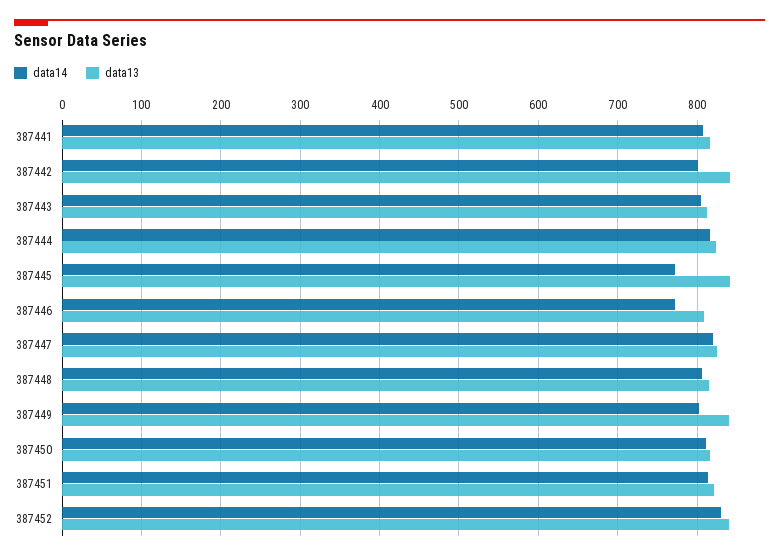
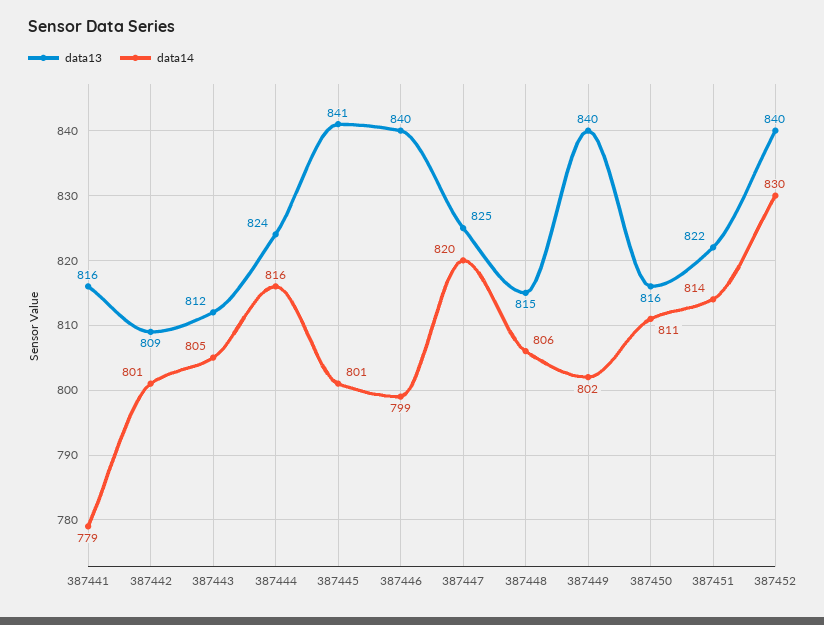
data14, 387441: 810 -> 779
data13, 387442: 840 -> 809
data14, 387445: 770 -> 801
data14, 387446: 770 -> 799
data13, 387446: 810 -> 840

